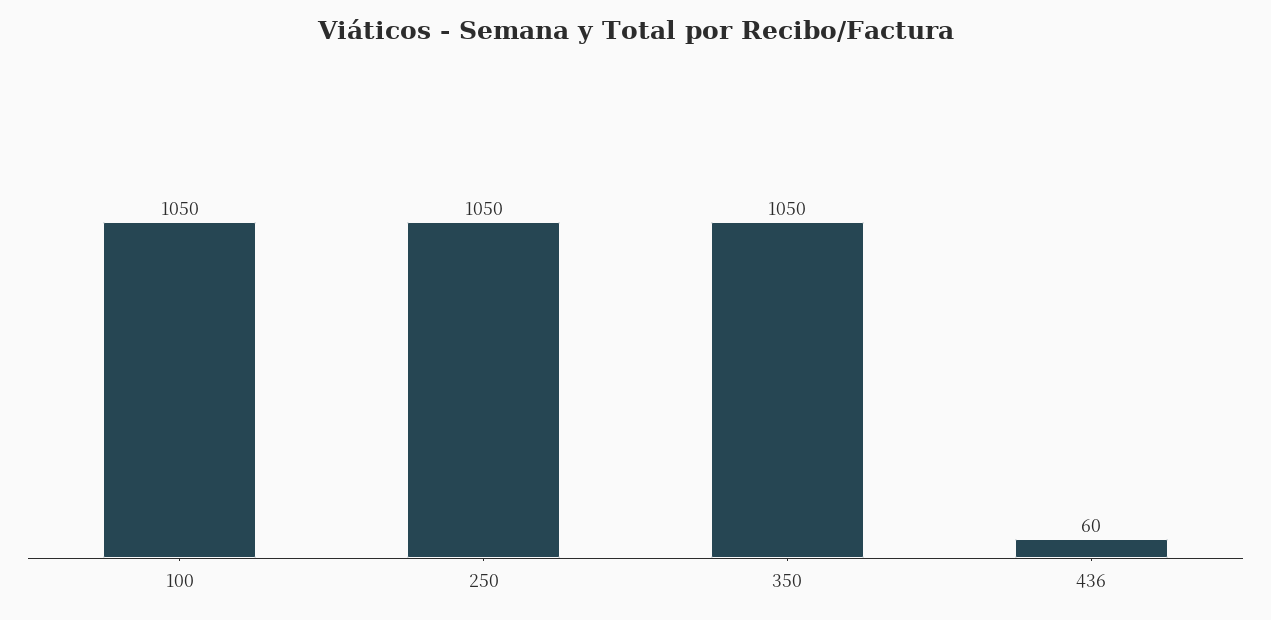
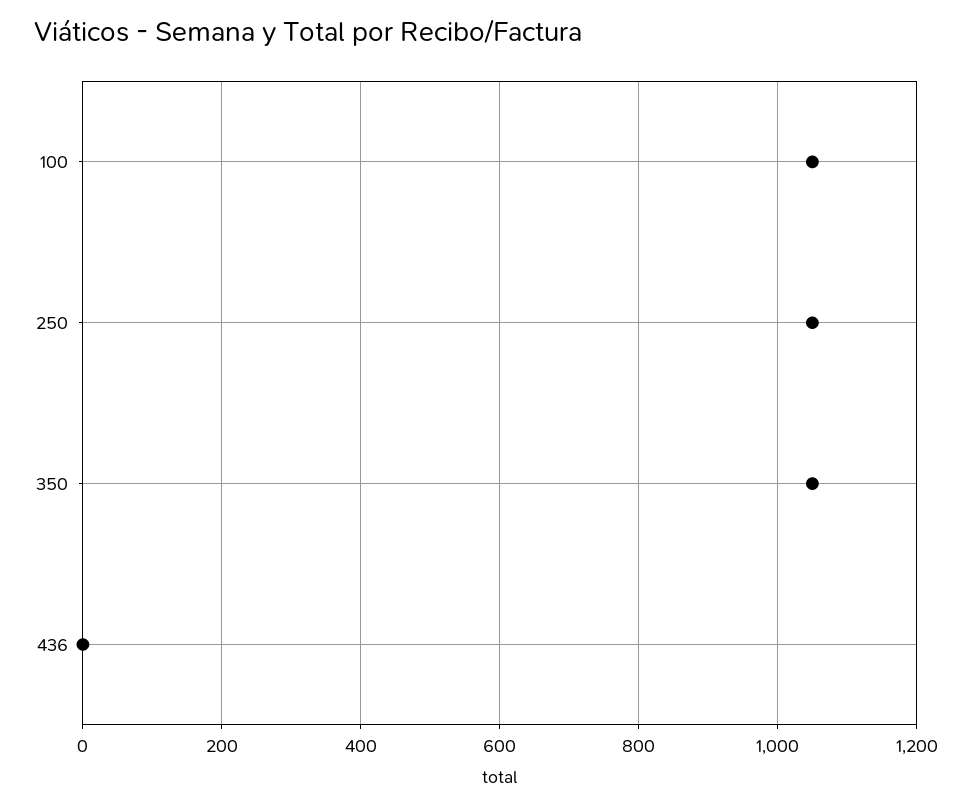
436: 60 -> 0

